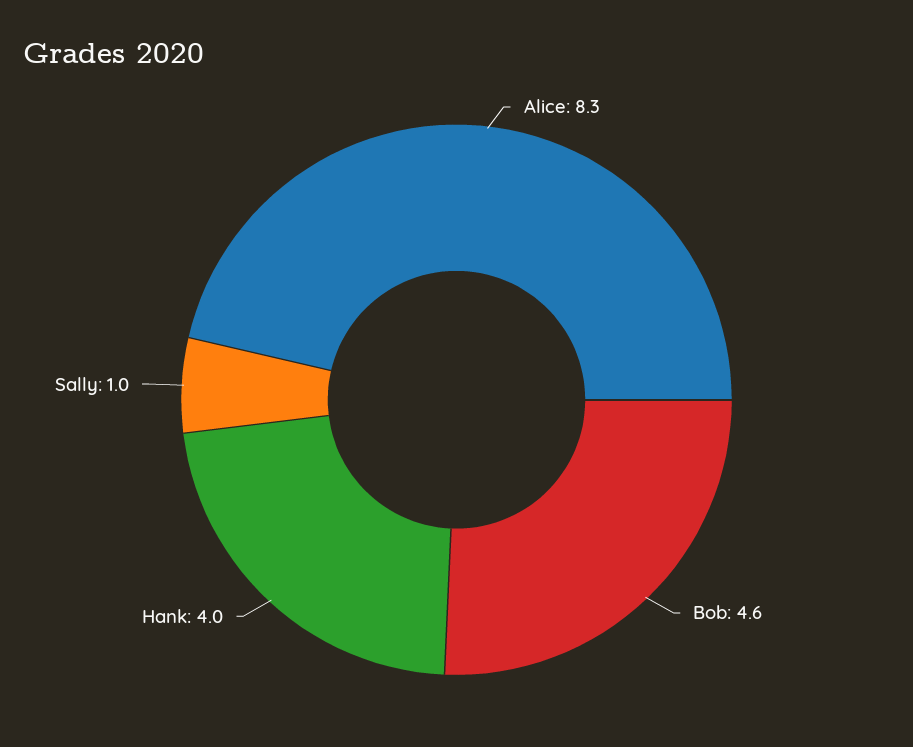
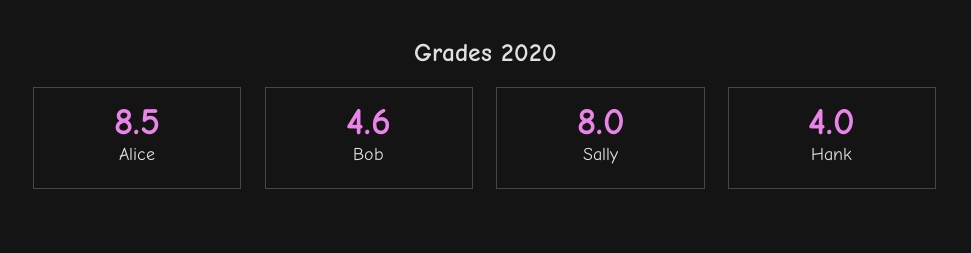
Alice: 8.3 -> 8.5
Sally: 1 -> 8

